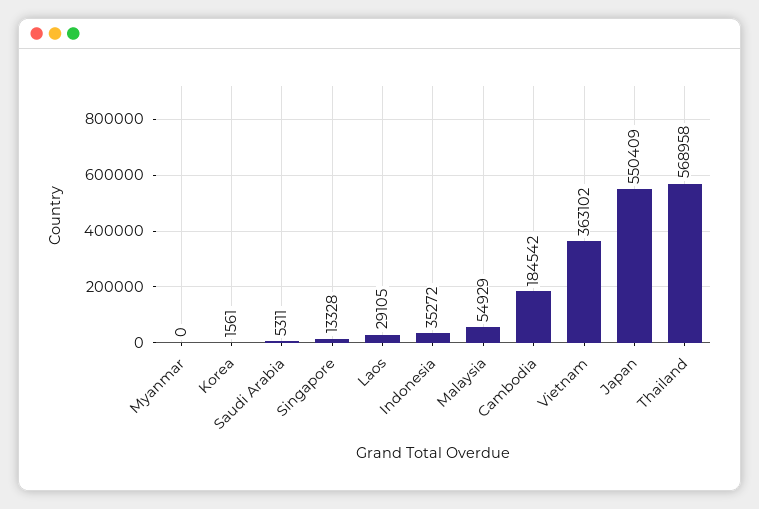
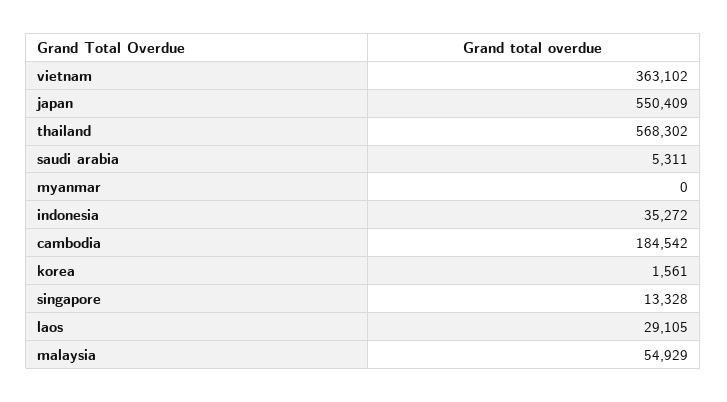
Thailand: 568958 -> 568302

